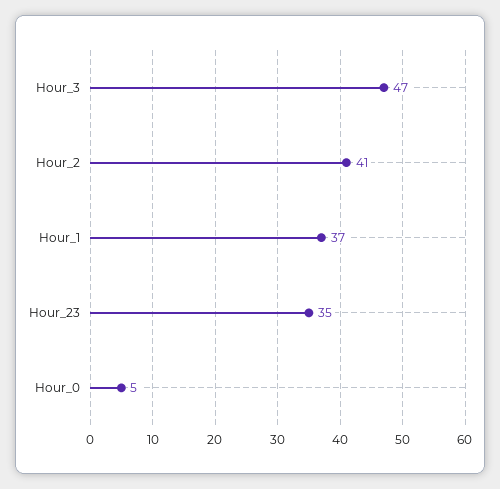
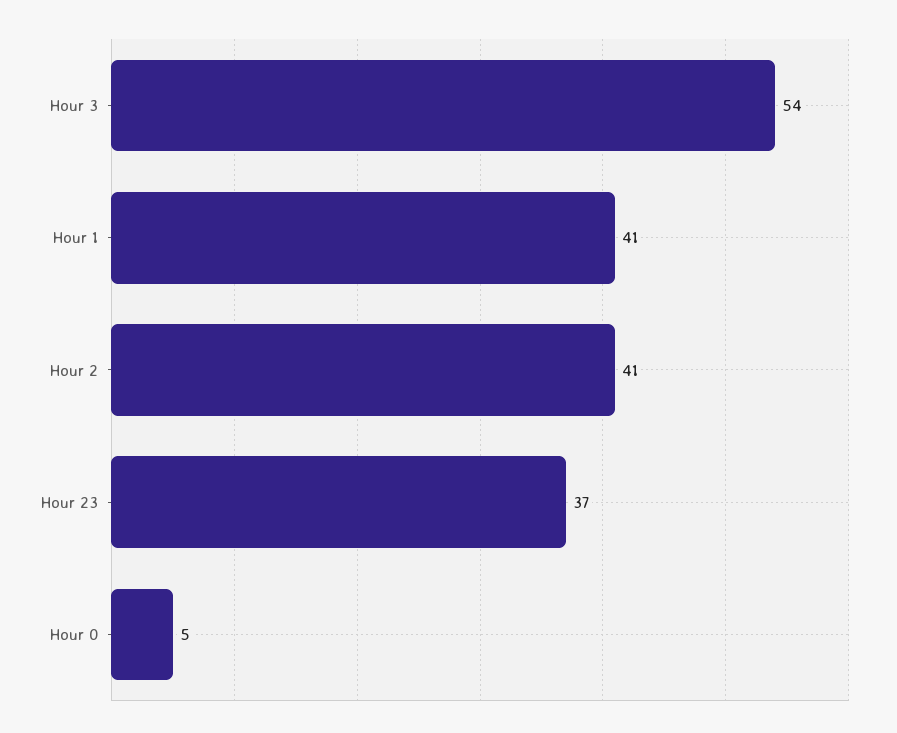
Hour_3: 47 -> 54
Hour_1: 37 -> 41
Hour_23: 35 -> 37

